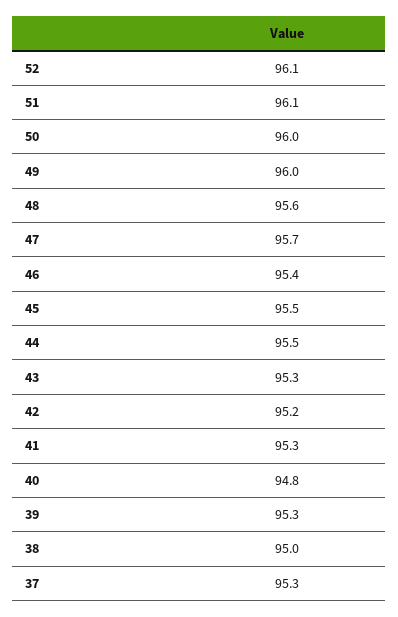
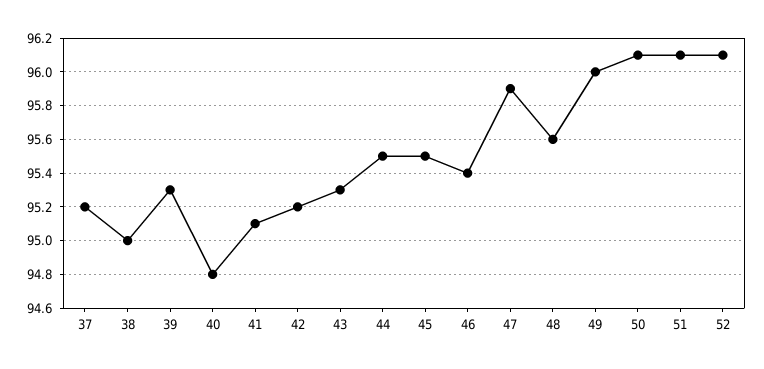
50: 96 -> 96.1
47: 95.7 -> 95.9
41: 95.3 -> 95.1
37: 95.3 -> 95.2

